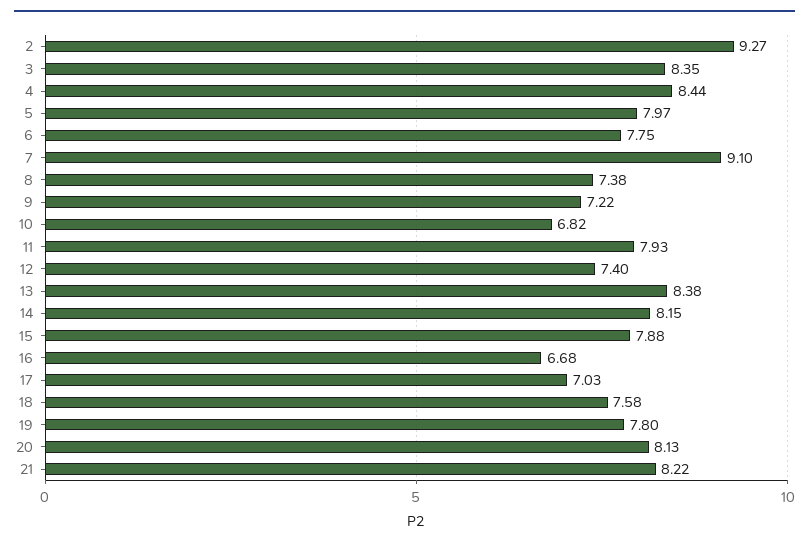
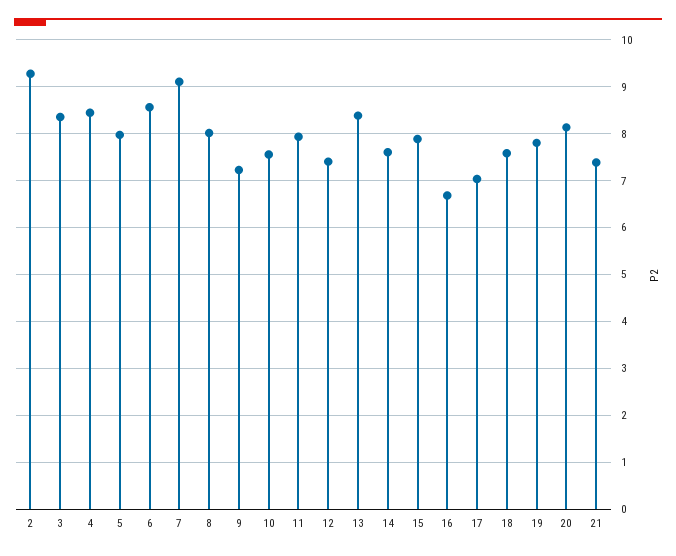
6: 7.75 -> 8.6
8: 7.38 -> 8
10: 6.82 -> 7.6
14: 8.15 -> 7.6
21: 8.22 -> 7.4

